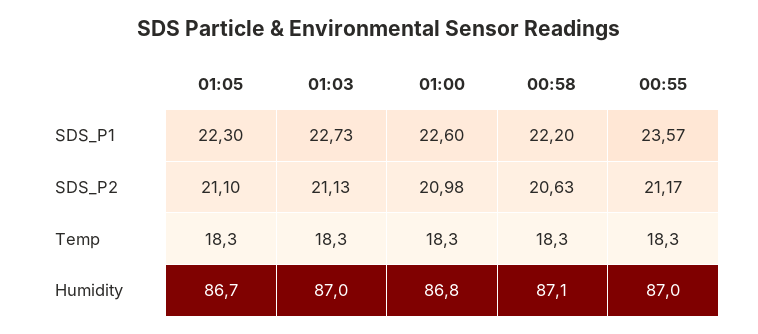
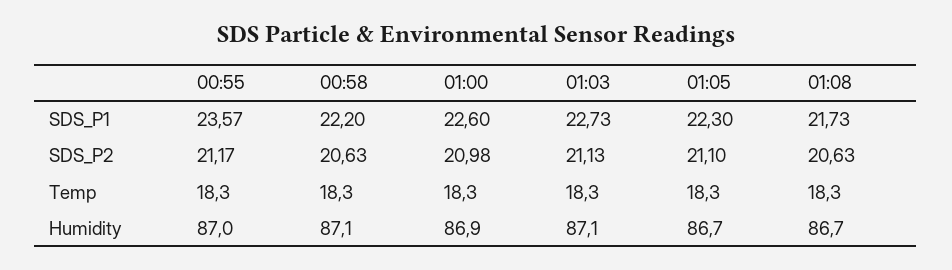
01:03, Humidity: 87 -> 87.1
01:00, Humidity: 86.8 -> 86.9
01:08, SDS_P1: none -> 21.73
01:08, SDS_P2: none -> 20.63
01:08, Temp: none -> 18.3
01:08, Humidity: none -> 86.7

